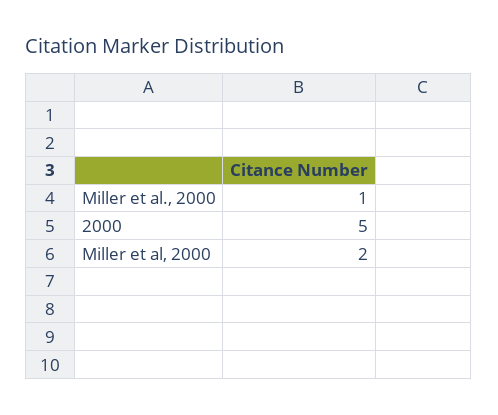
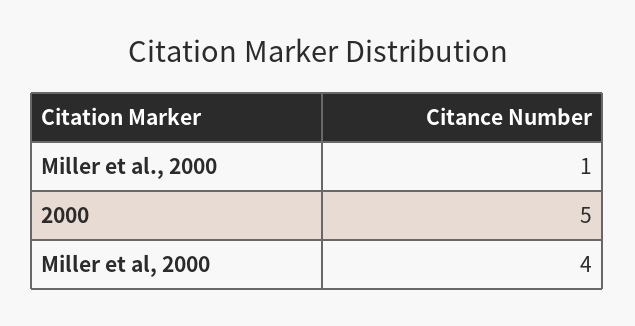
Miller et al, 2000: 2 -> 4

